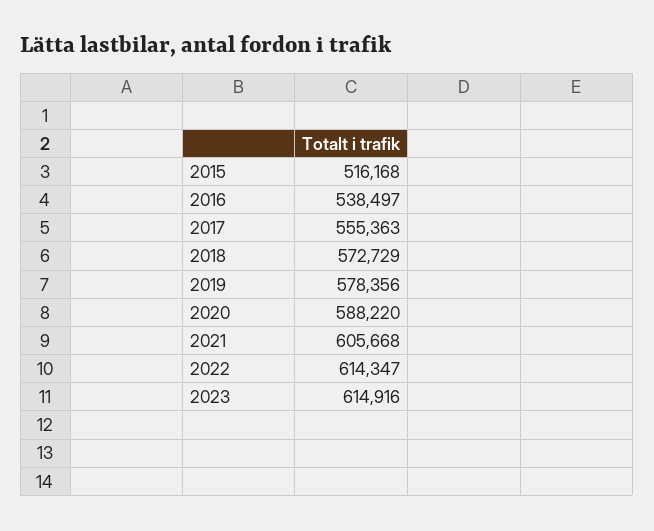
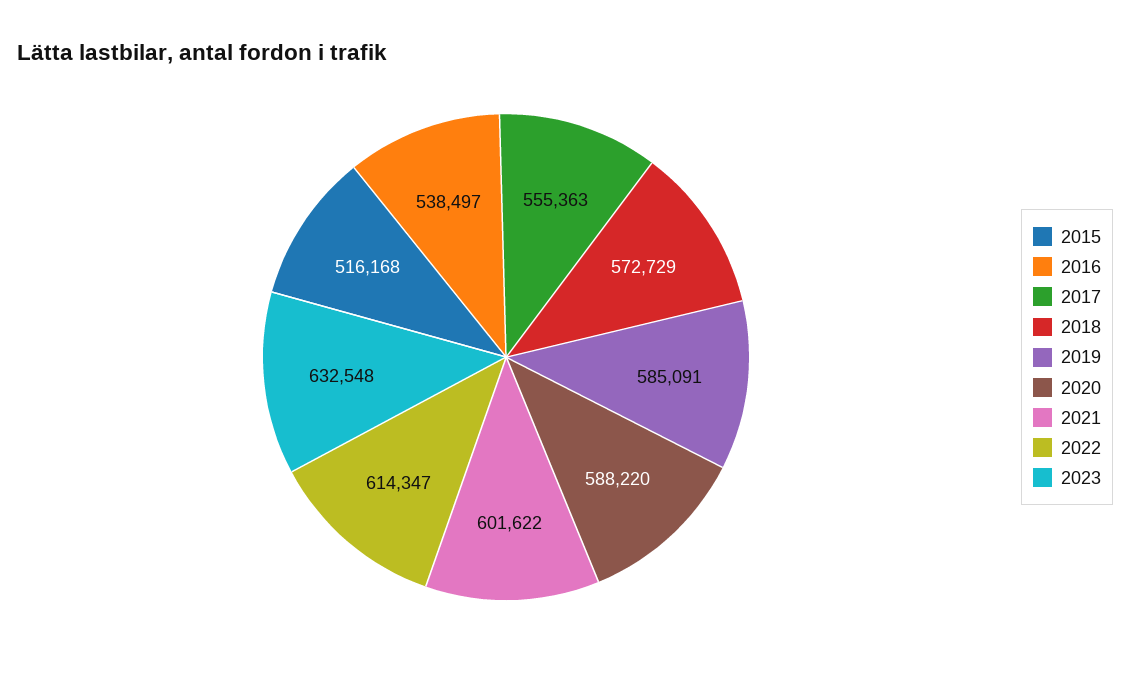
2019: 578356 -> 585091
2021: 605668 -> 601622
2023: 614916 -> 632548

